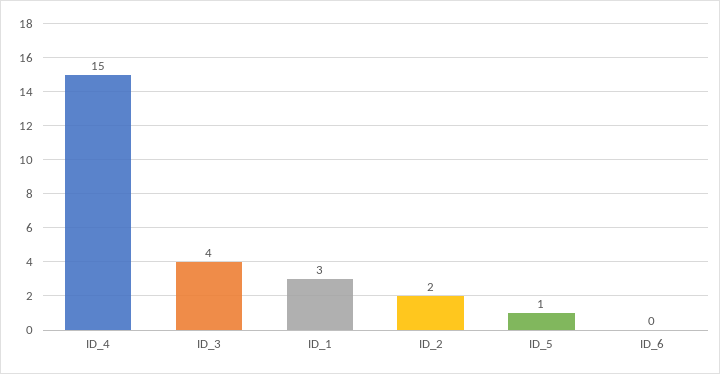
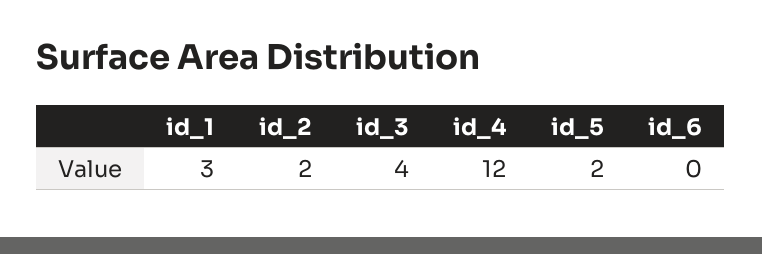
ID_4: 15 -> 12
ID_5: 1 -> 2

